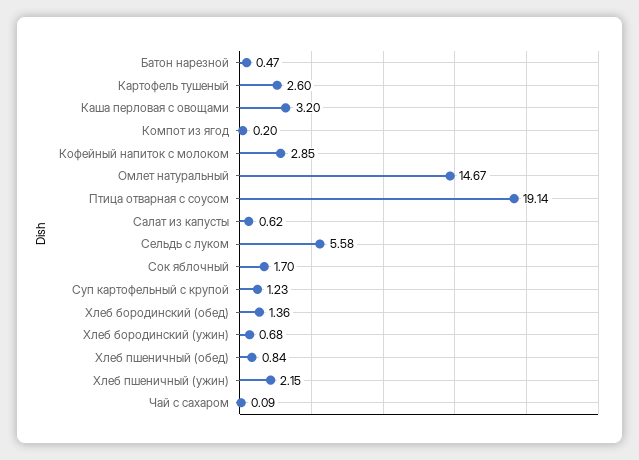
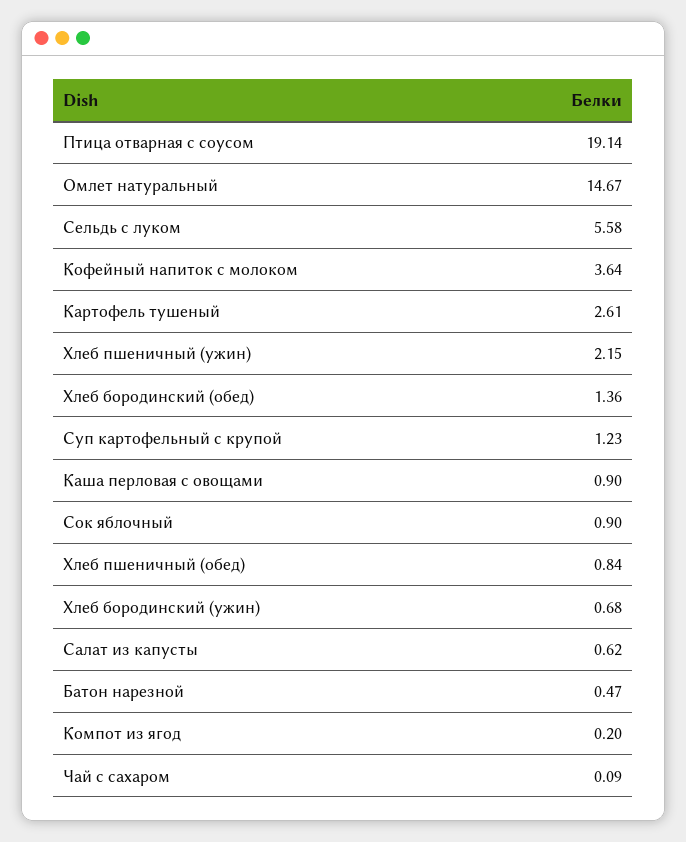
Картофель тушеный: 2.6 -> 2.61
Каша перловая с овощами: 3.2 -> 0.9
Кофейный напиток с молоком: 2.85 -> 3.64
Сок яблочный: 1.7 -> 0.9

